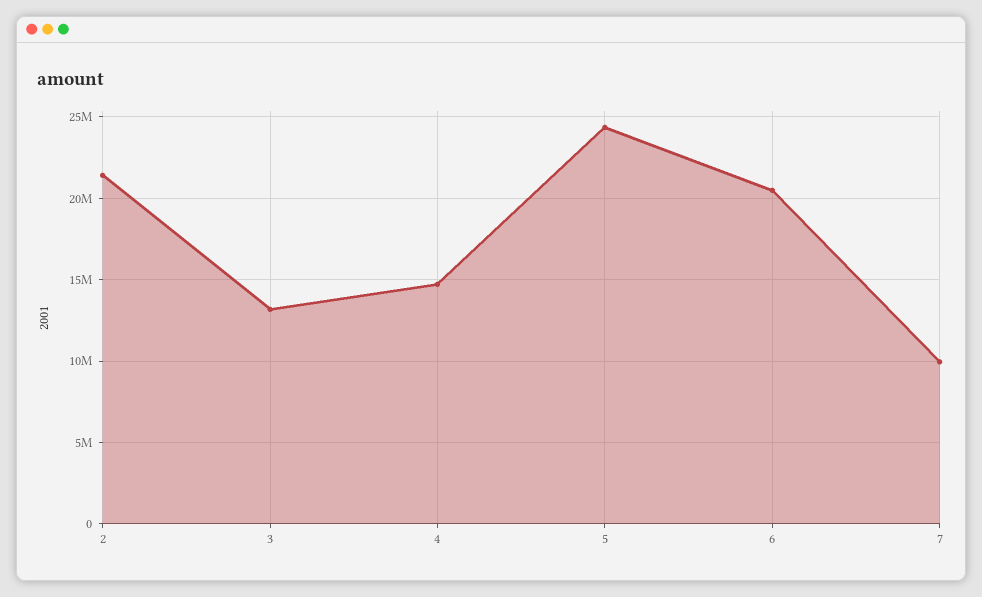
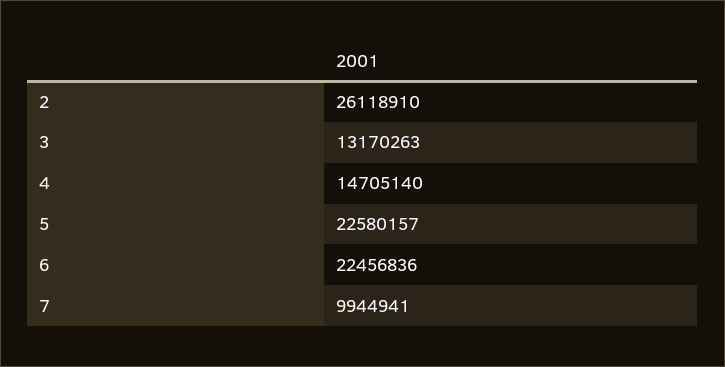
2: 21500000 -> 26118910
5: 24500000 -> 22580157
6: 20500000 -> 22456836

